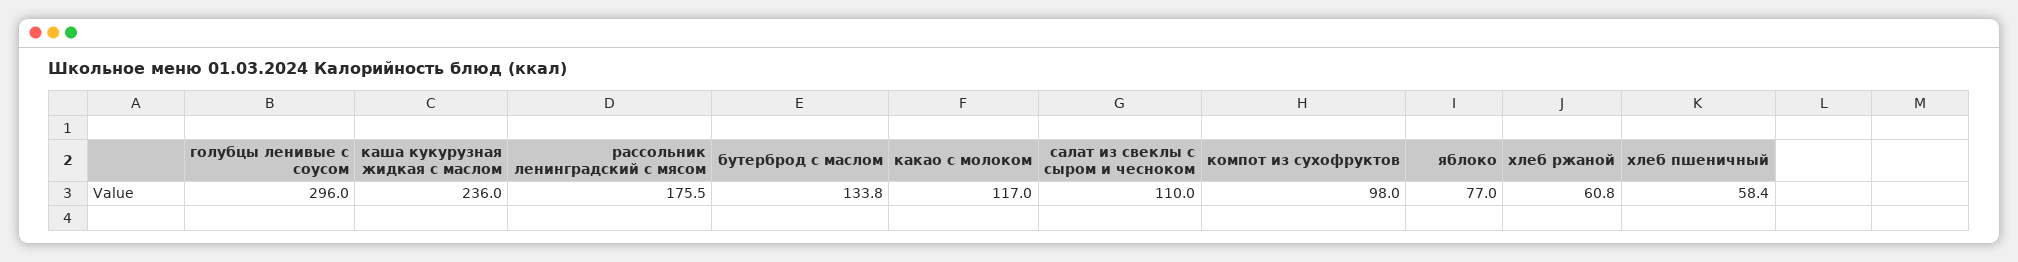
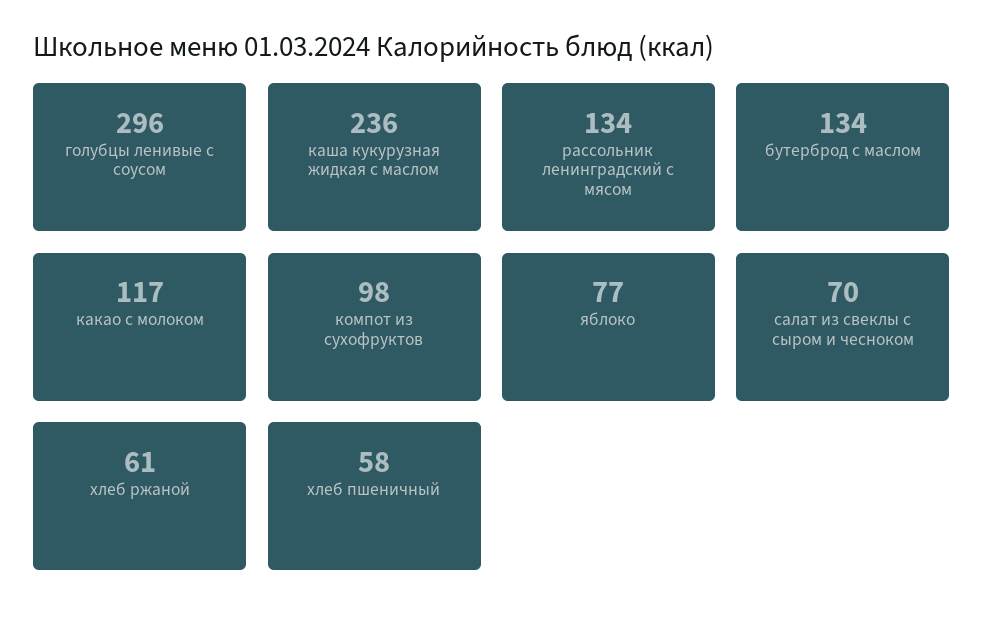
рассольник ленинградский с мясом: 175.5 -> 134
салат из свеклы с сыром и чесноком: 110 -> 70

